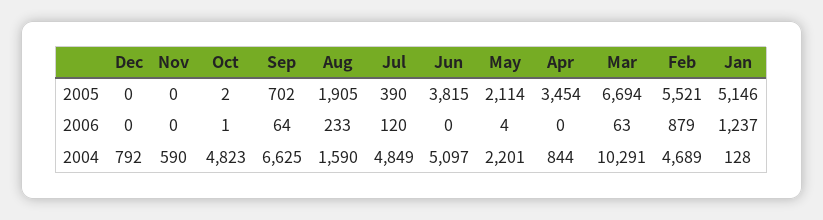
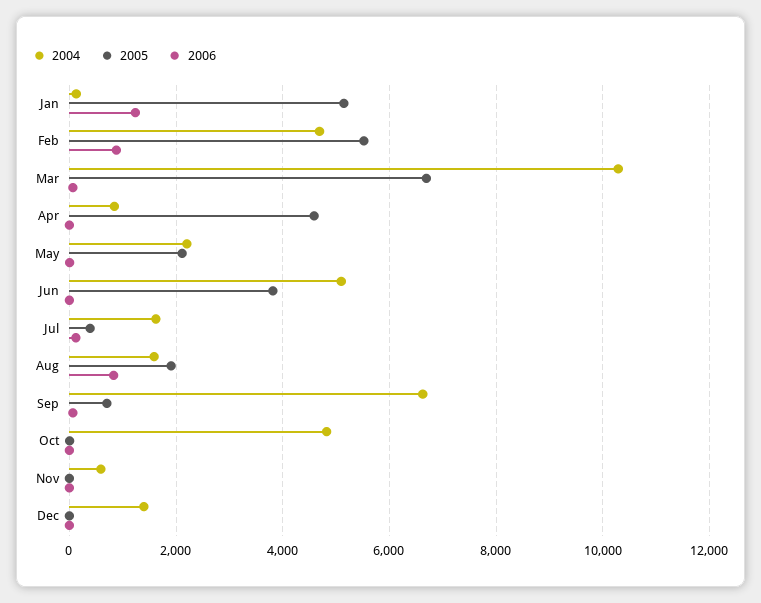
2005, Apr: 3454 -> 4600
2006, Aug: 233 -> 800
2004, Dec: 792 -> 1400
2004, Jul: 4849 -> 1600

